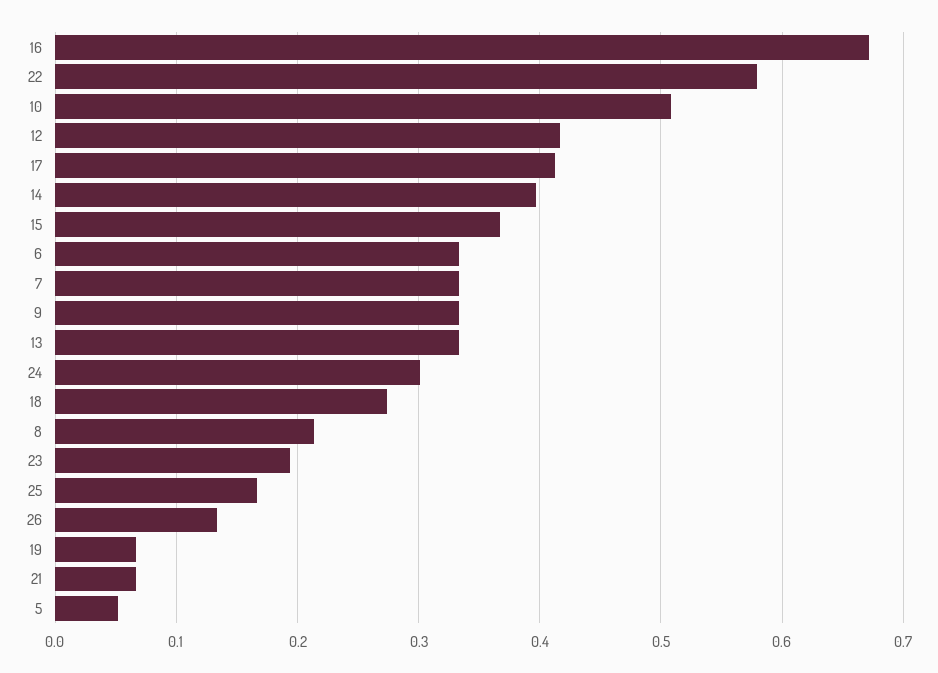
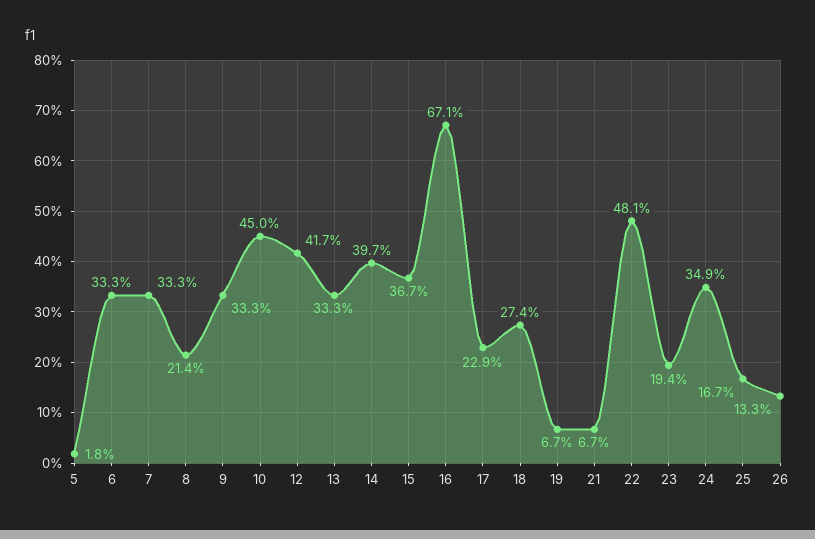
22: 0.58 -> 0.481
10: 0.51 -> 0.45
17: 0.41 -> 0.229
24: 0.3 -> 0.349
5: 0.05 -> 0.018

